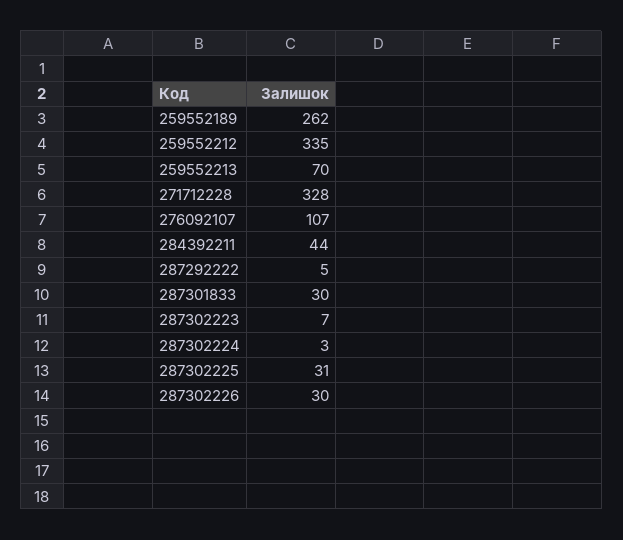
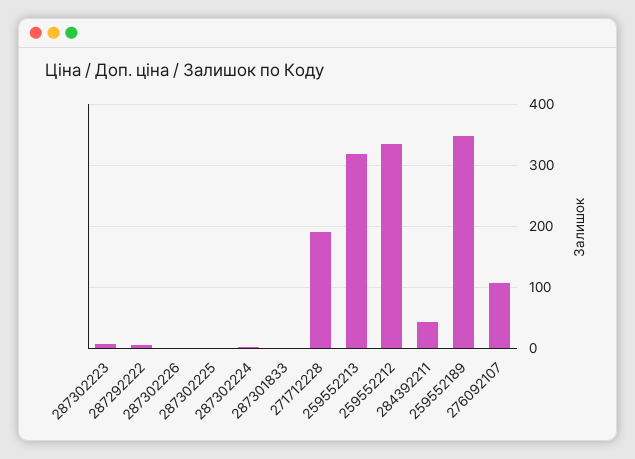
259552189: 262 -> 350
259552213: 70 -> 320
271712228: 328 -> 190
287301833: 30 -> 0
287302225: 31 -> 0
287302226: 30 -> 0

